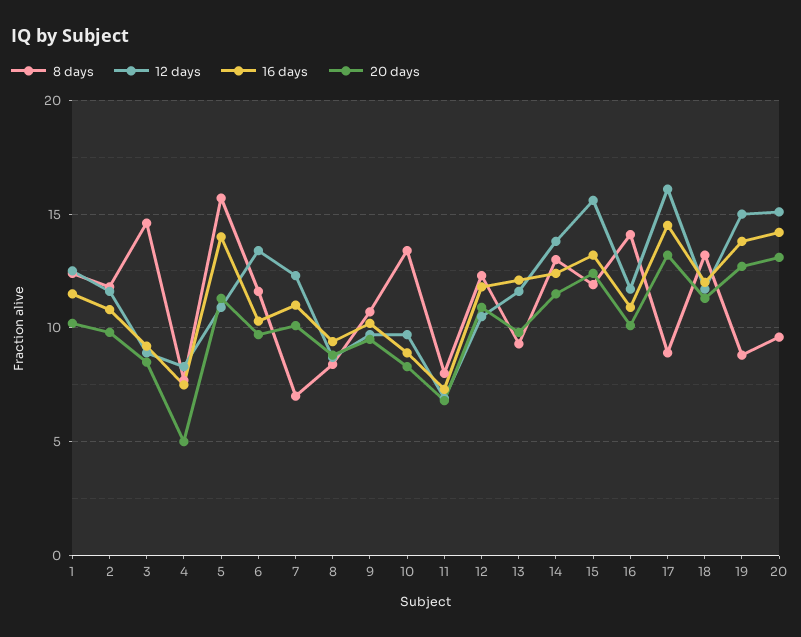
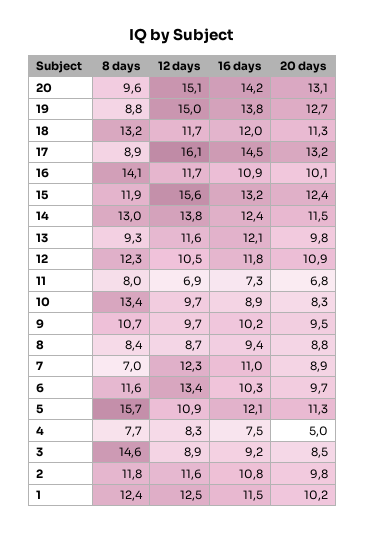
16 days, 5: 14 -> 12.1
20 days, 7: 10 -> 8.9

